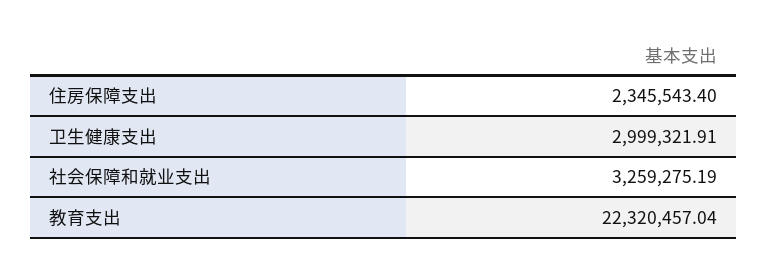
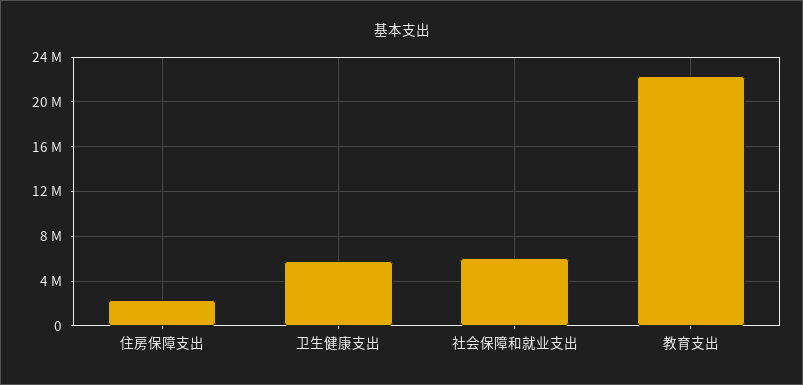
卫生健康支出: 2999321.91 -> 6000000
社会保障和就业支出: 3259275.19 -> 6000000

